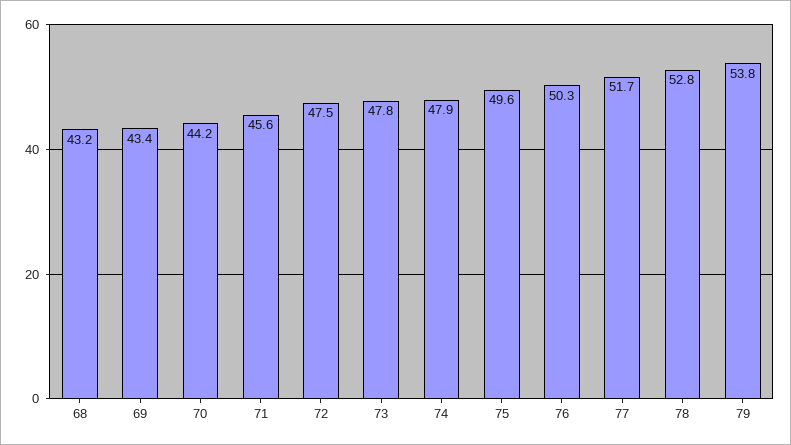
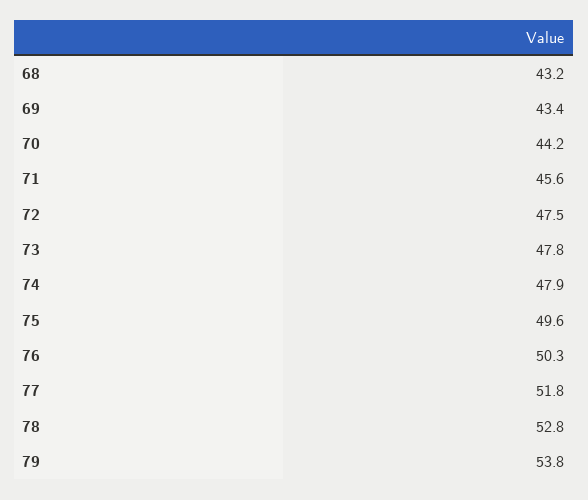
77: 51.7 -> 51.8

